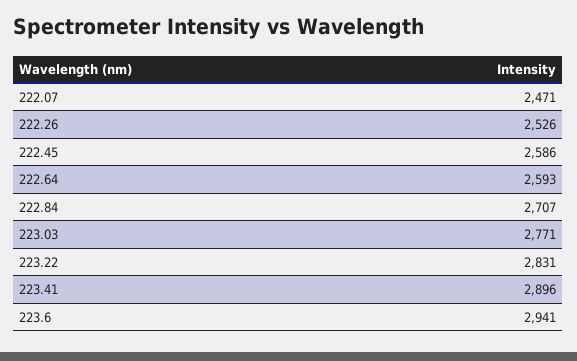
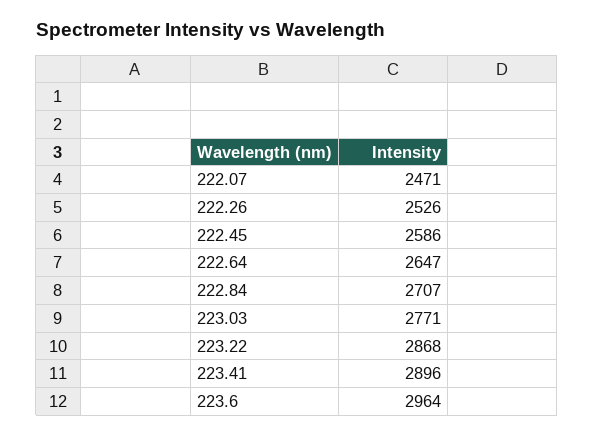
222.64: 2593 -> 2647
223.22: 2831 -> 2868
223.6: 2941 -> 2964

